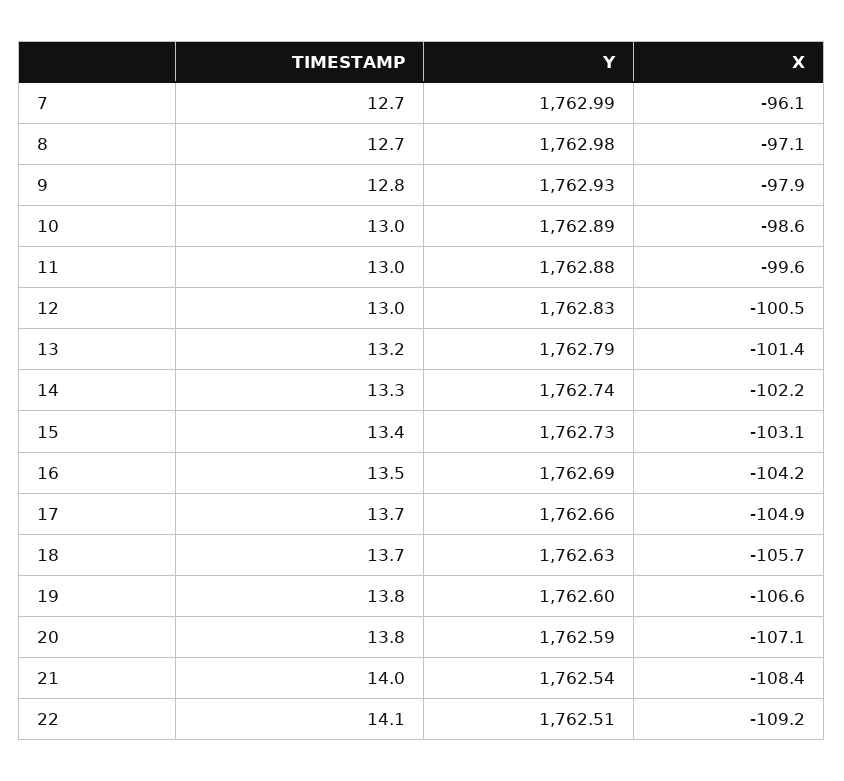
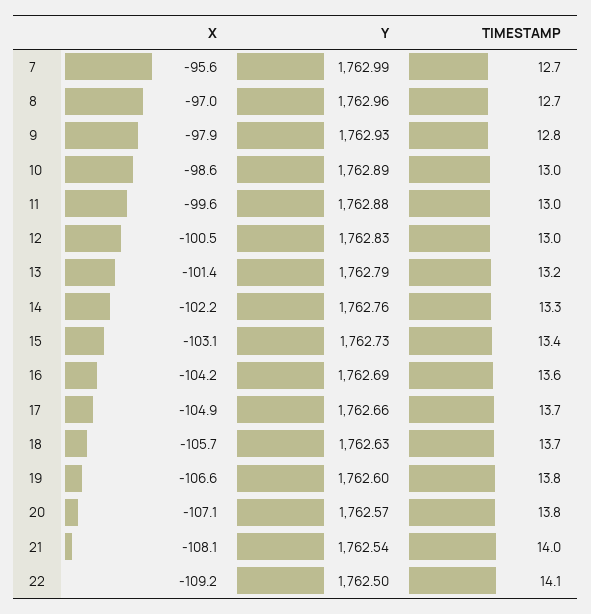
X, 7: -96.1 -> -95.6
Y, 8: 1762.98 -> 1762.96
X, 8: -97.1 -> -97
Y, 14: 1762.74 -> 1762.76
TIMESTAMP, 16: 13.5 -> 13.6
Y, 20: 1762.59 -> 1762.57
X, 21: -108.4 -> -108.1
Y, 22: 1762.51 -> 1762.5

